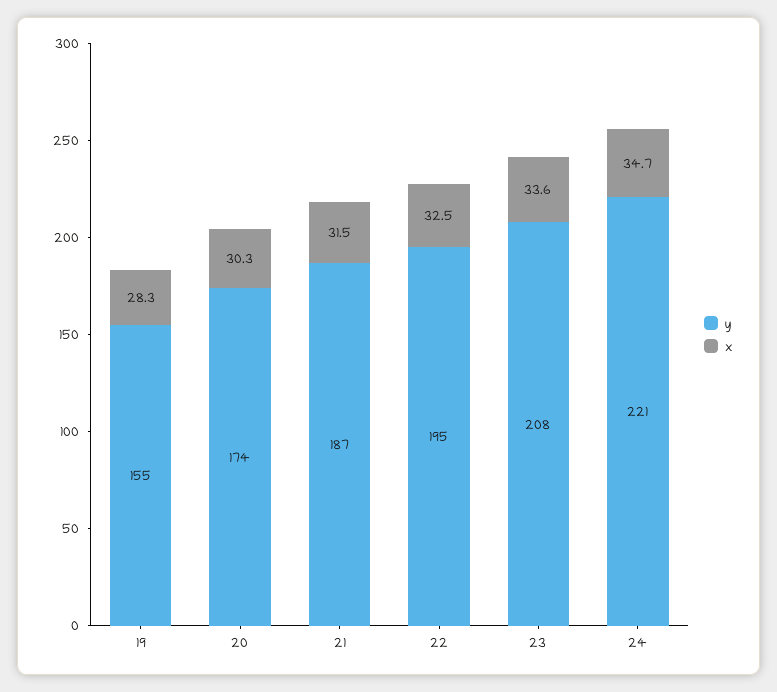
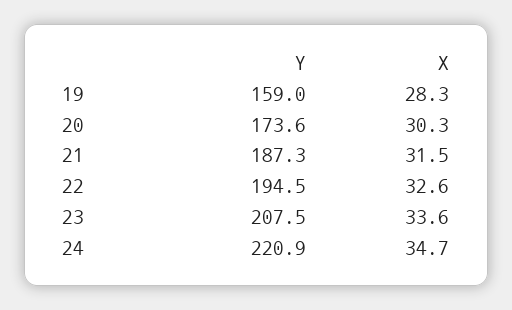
y, 19: 155 -> 159
x, 22: 32.5 -> 32.6

